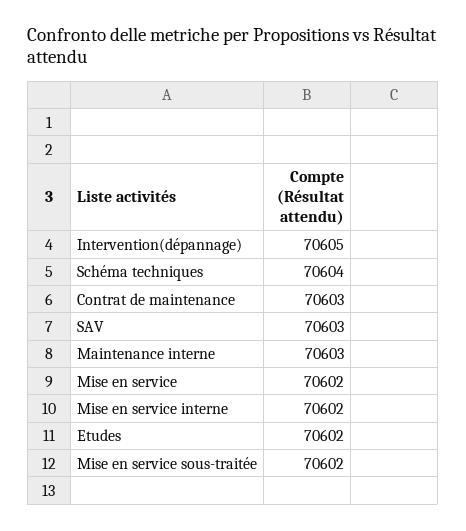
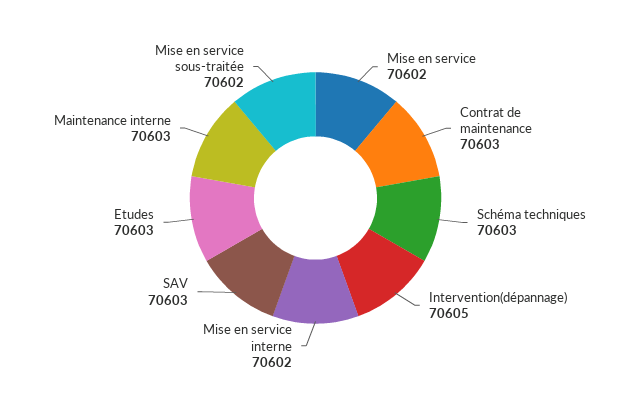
Schéma techniques: 70604 -> 70603
Etudes: 70602 -> 70603

